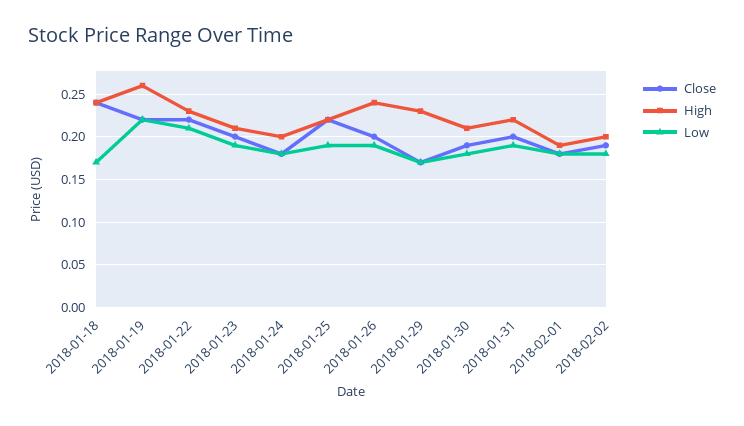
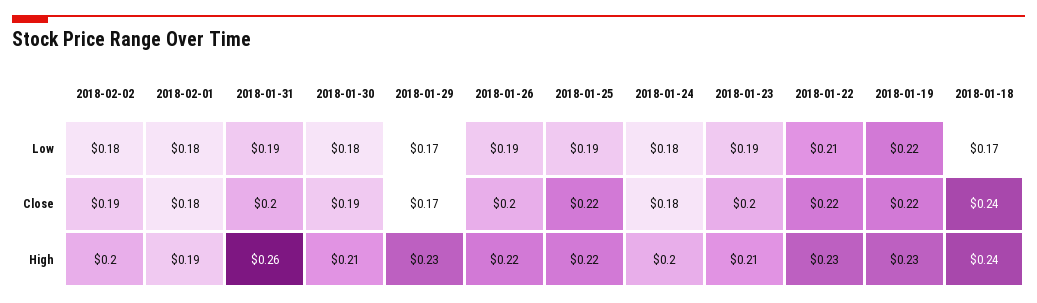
High, 2018-01-19: 0.26 -> 0.23
High, 2018-01-26: 0.24 -> 0.22
High, 2018-01-31: 0.22 -> 0.26

